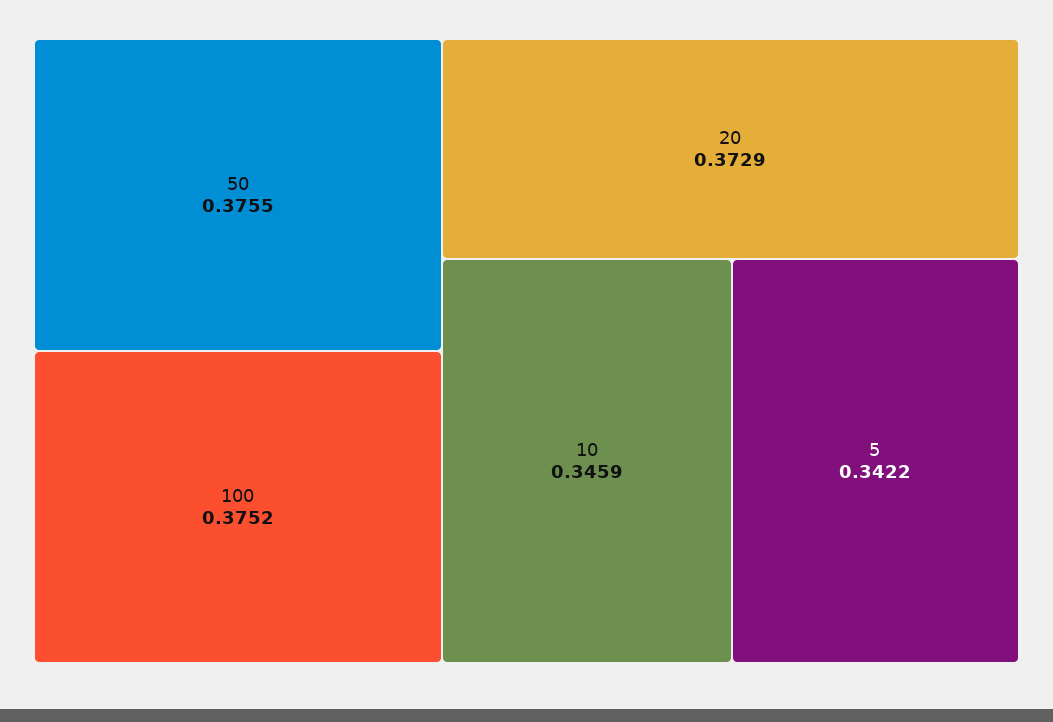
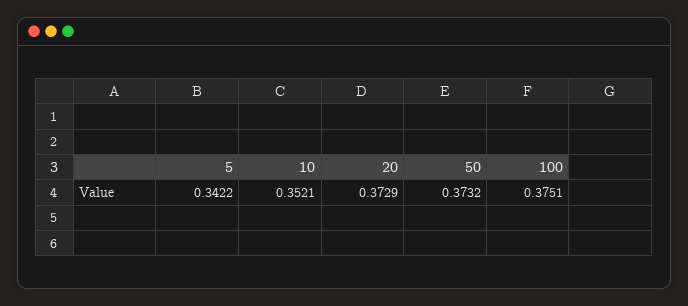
50: 0.3755 -> 0.3732
100: 0.3752 -> 0.3751
10: 0.3459 -> 0.3521

